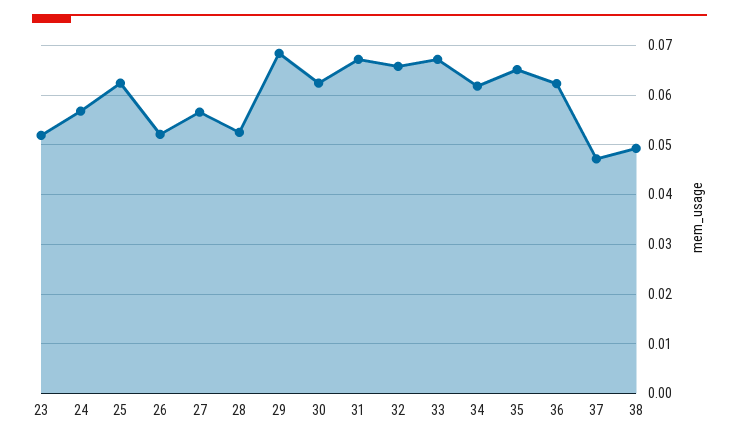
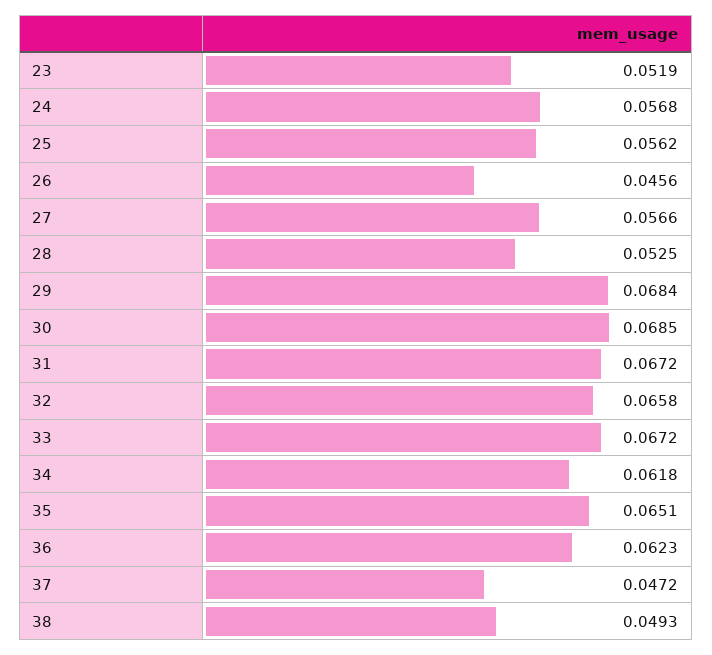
25: 0.062 -> 0.0562
26: 0.052 -> 0.0456
30: 0.062 -> 0.0685

